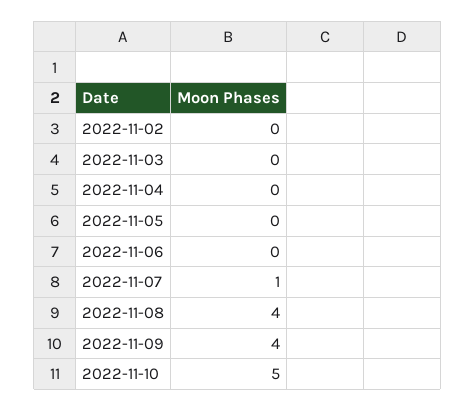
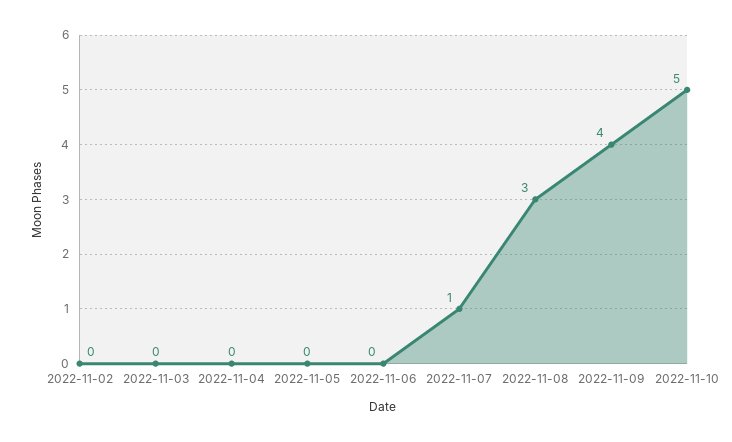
2022-11-08: 4 -> 3

